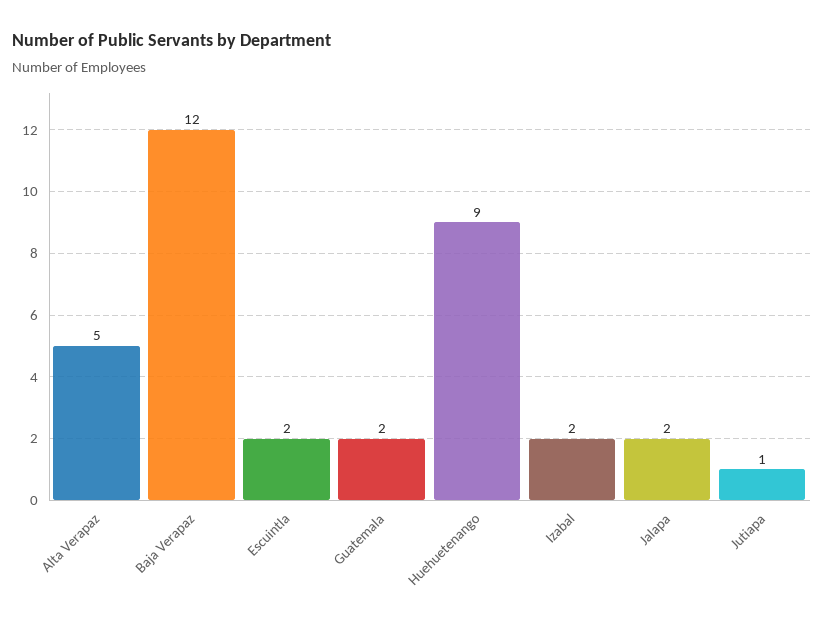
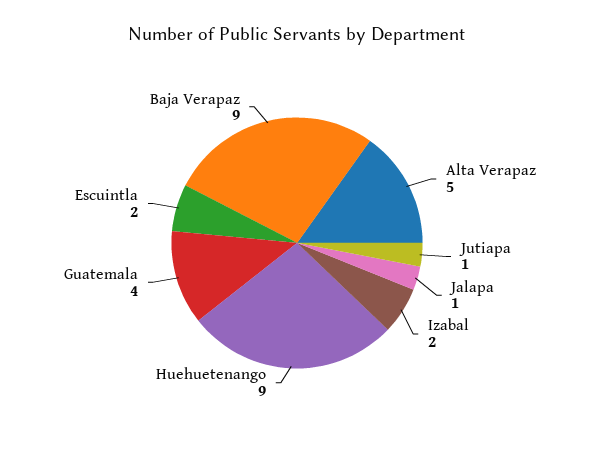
Baja Verapaz: 12 -> 9
Guatemala: 2 -> 4
Jalapa: 2 -> 1

